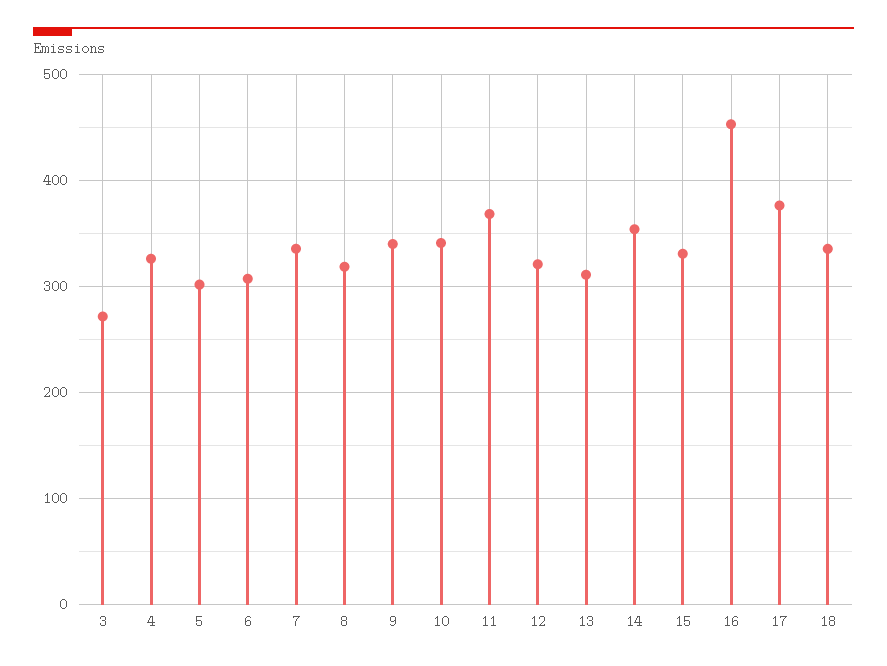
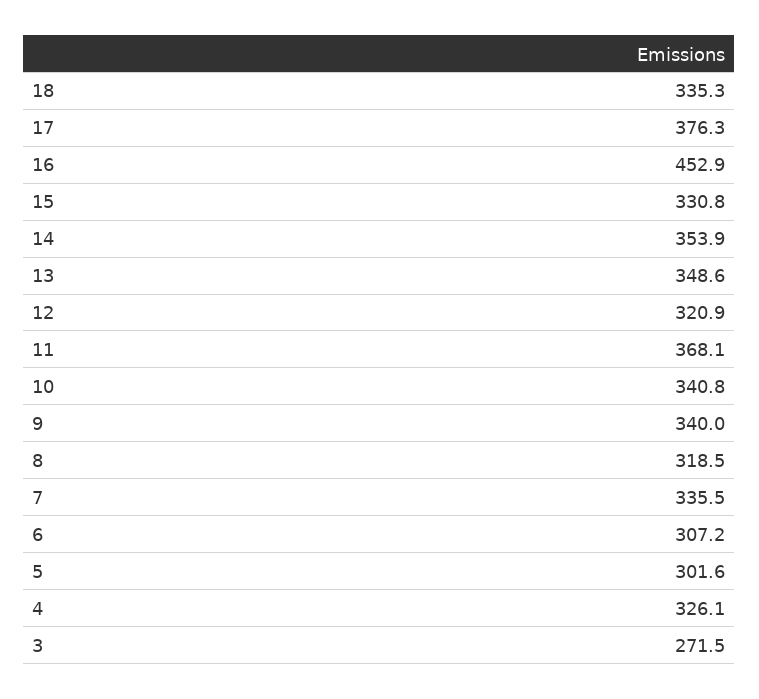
13: 310 -> 348.6

